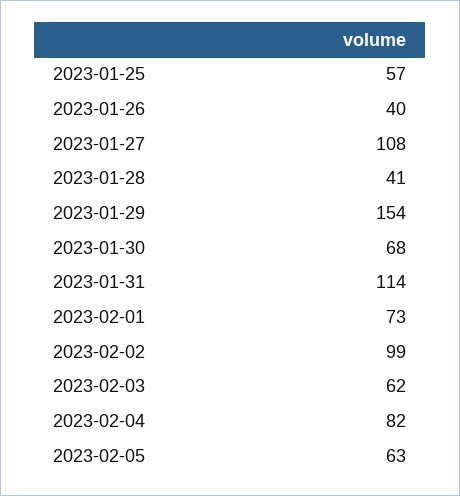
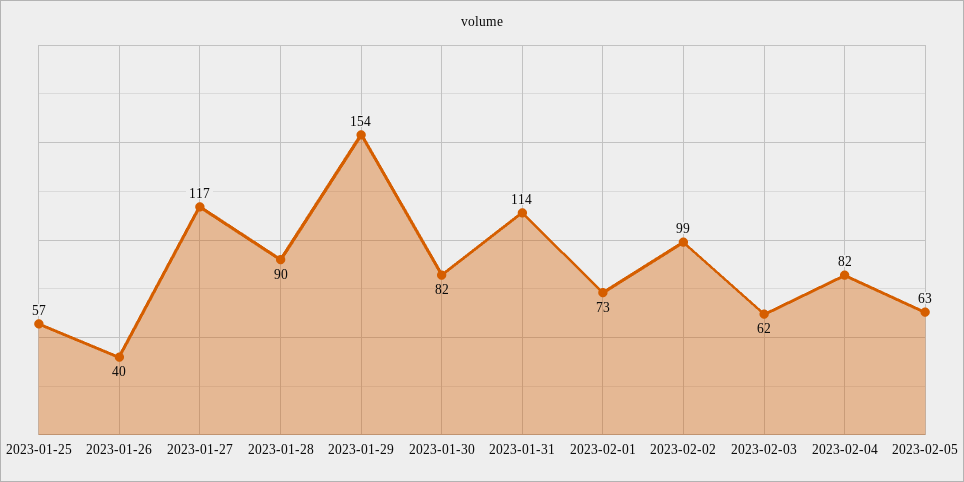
2023-01-27: 108 -> 117
2023-01-28: 41 -> 90
2023-01-30: 68 -> 82

